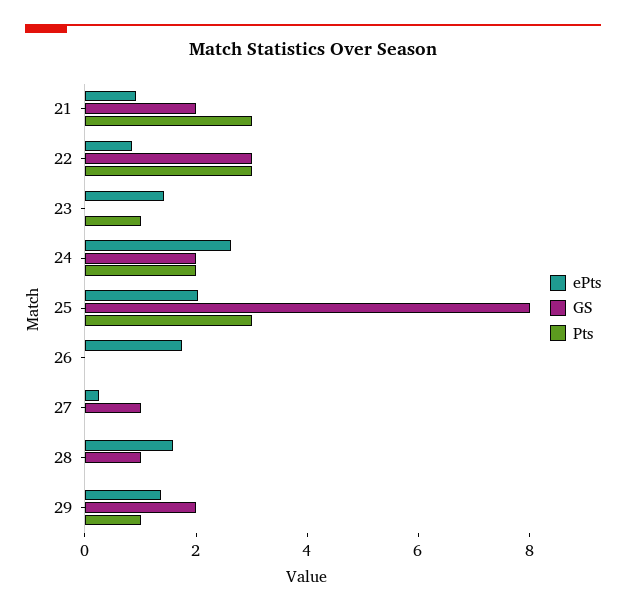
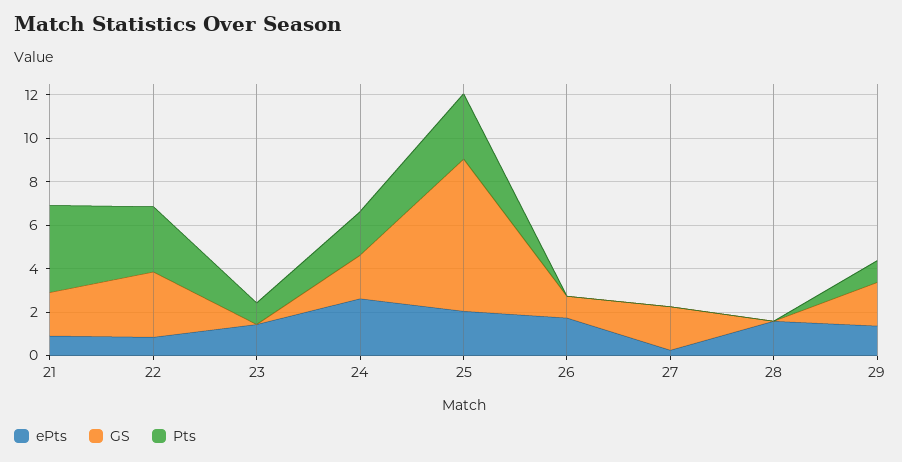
Pts, 21: 3 -> 4
GS, 25: 8 -> 7
GS, 26: 0 -> 1
GS, 27: 1 -> 2
GS, 28: 1 -> 0

